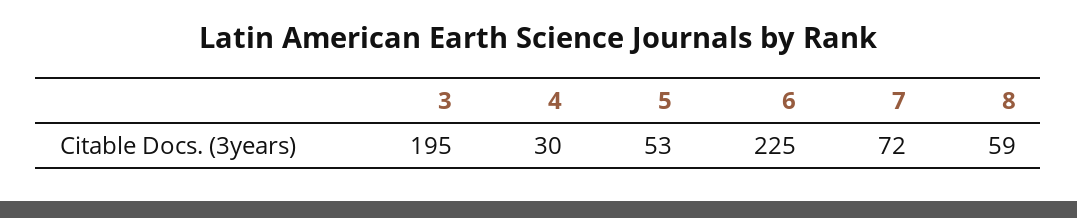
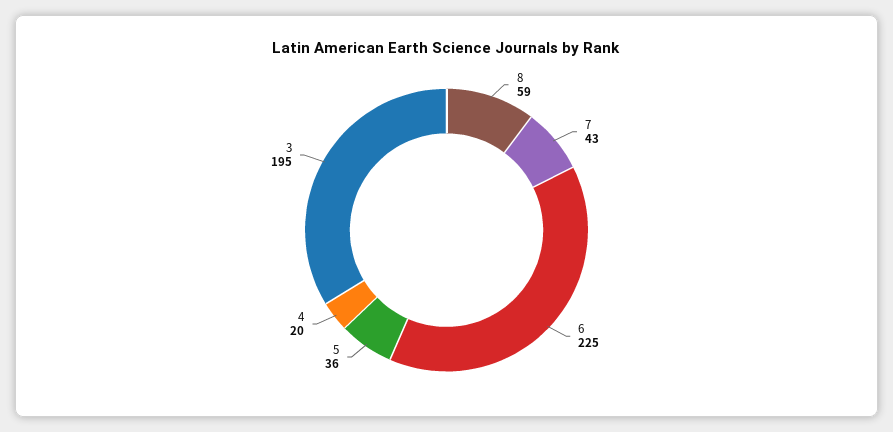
4: 30 -> 20
5: 53 -> 36
7: 72 -> 43

